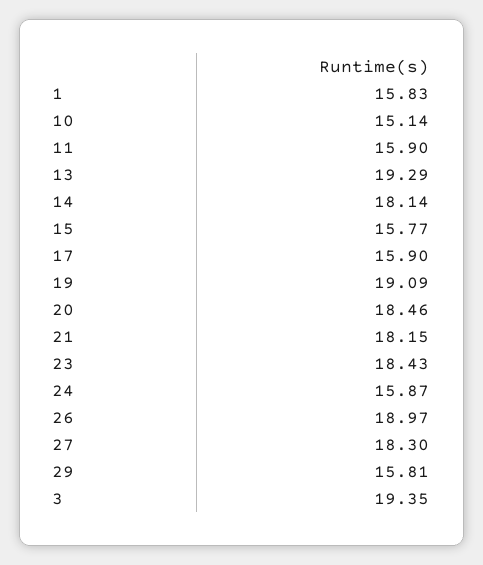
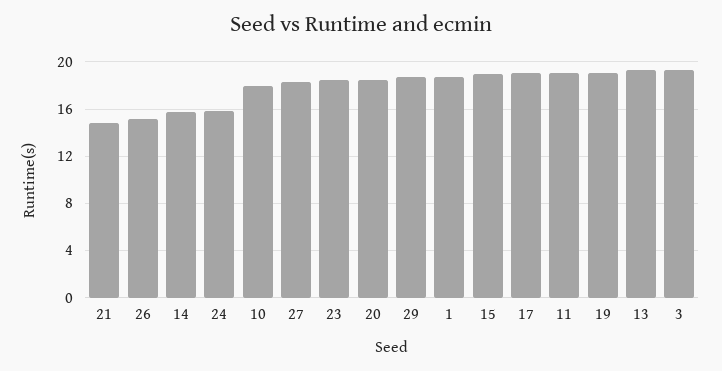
1: 15.83 -> 19
10: 15.14 -> 18
11: 15.9 -> 19
14: 18.14 -> 16
15: 15.77 -> 19
17: 15.9 -> 19
21: 18.15 -> 15
26: 18.97 -> 15
29: 15.81 -> 19

